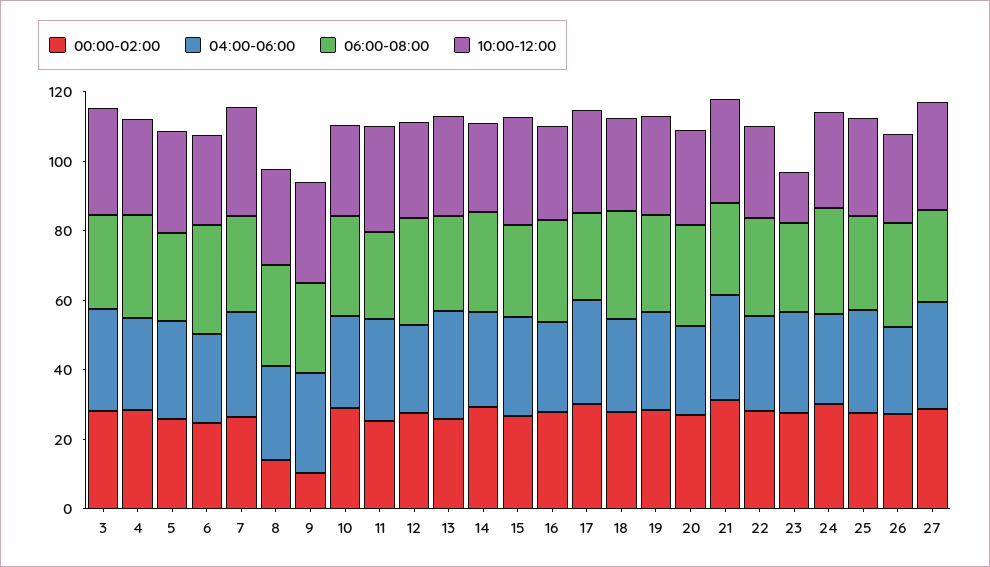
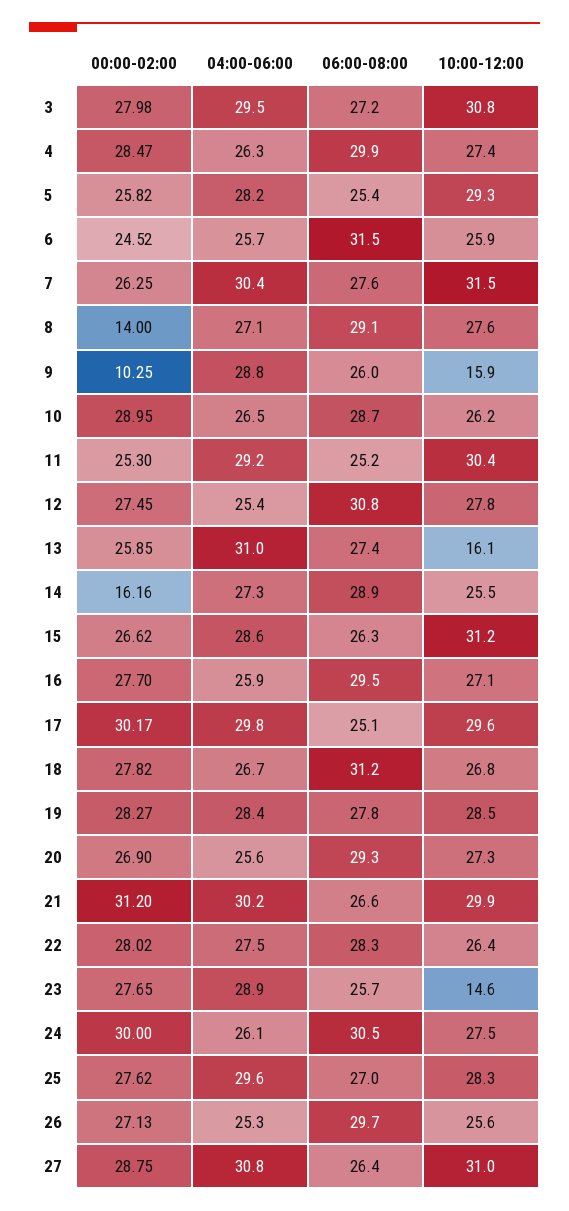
10:00-12:00, 9: 30 -> 15.9
10:00-12:00, 13: 30 -> 16.1
00:00-02:00, 14: 30 -> 16.16

